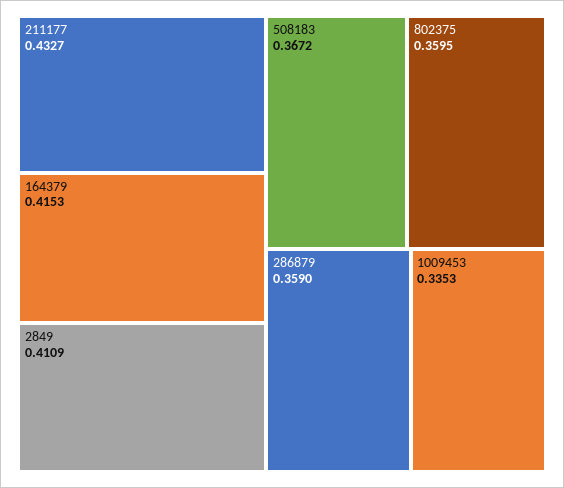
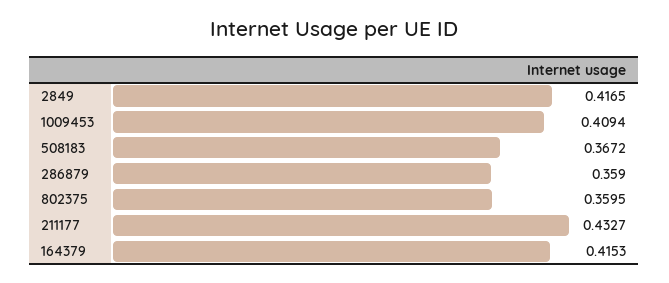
2849: 0.4109 -> 0.4165
1009453: 0.3353 -> 0.4094

